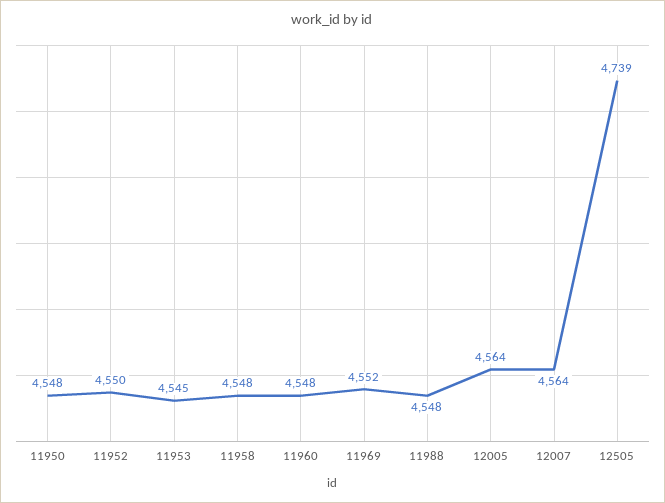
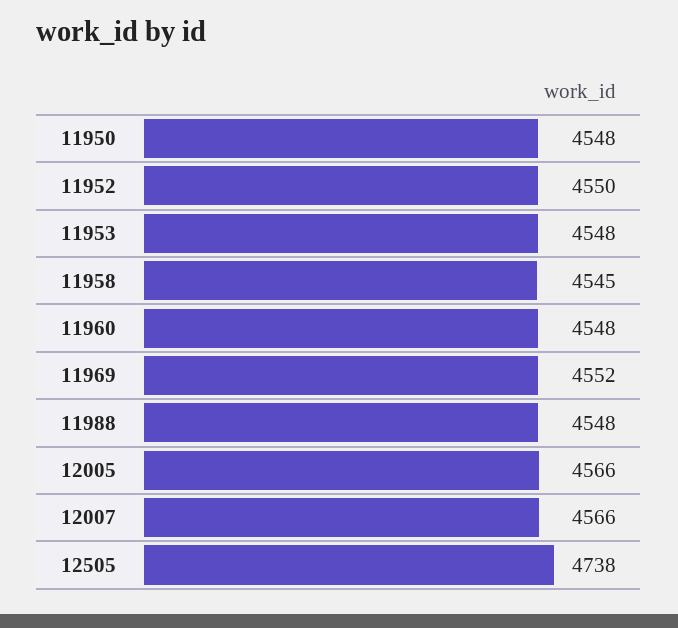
11953: 4545 -> 4548
11958: 4548 -> 4545
12005: 4564 -> 4566
12007: 4564 -> 4566
12505: 4739 -> 4738

